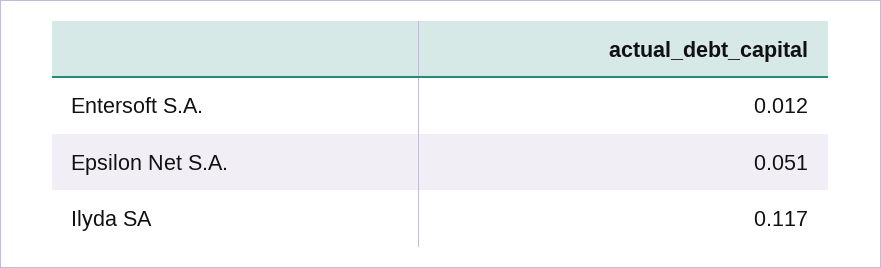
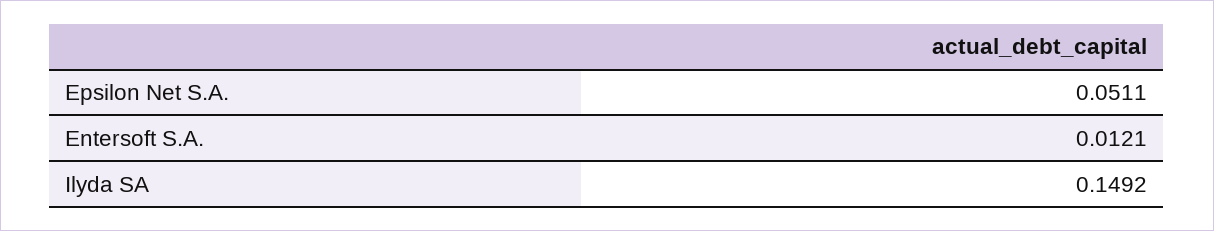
Ilyda SA: 0.117 -> 0.1492

